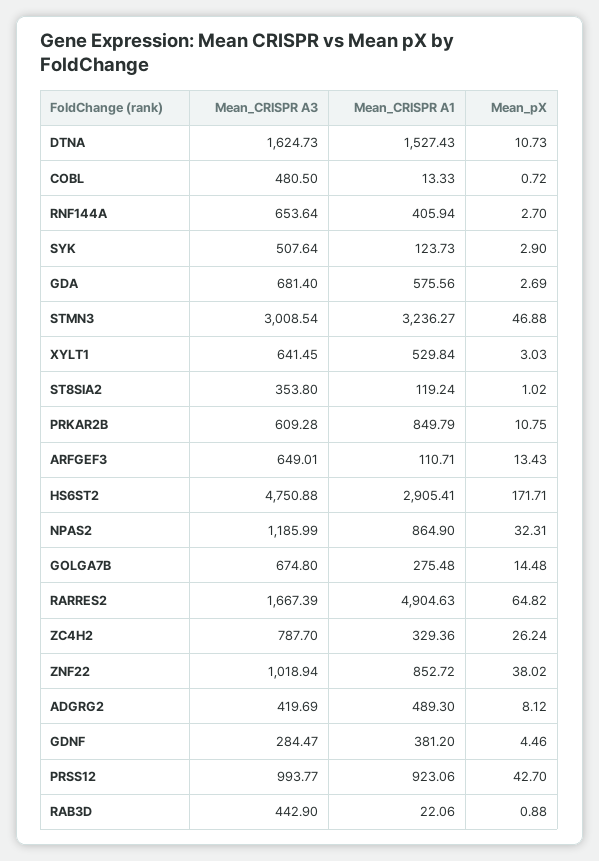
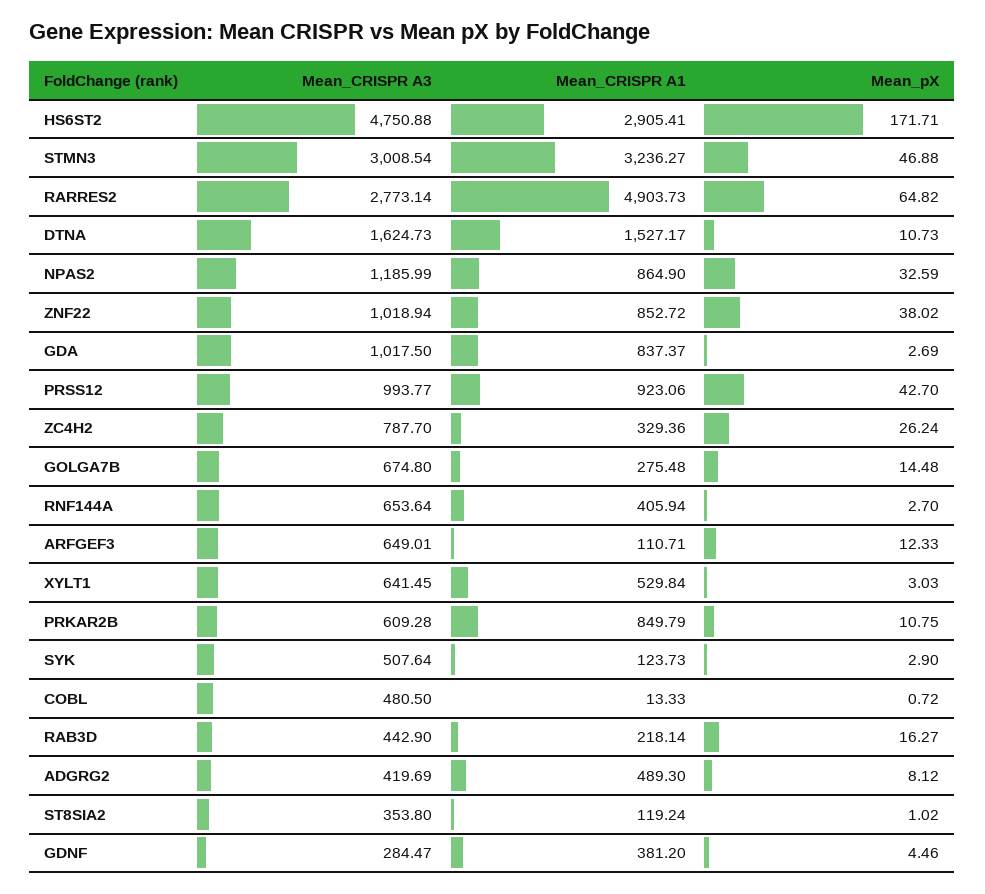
Mean_CRISPR A1, DTNA: 1527.43 -> 1527.17
Mean_CRISPR A3, GDA: 681.4 -> 1017.5
Mean_CRISPR A1, GDA: 575.56 -> 837.37
Mean_pX, ARFGEF3: 13.43 -> 12.33
Mean_pX, NPAS2: 32.31 -> 32.59
Mean_CRISPR A3, RARRES2: 1667.39 -> 2773.14
Mean_CRISPR A1, RARRES2: 4904.63 -> 4903.73
Mean_CRISPR A1, RAB3D: 22.06 -> 218.14
Mean_pX, RAB3D: 0.88 -> 16.27

